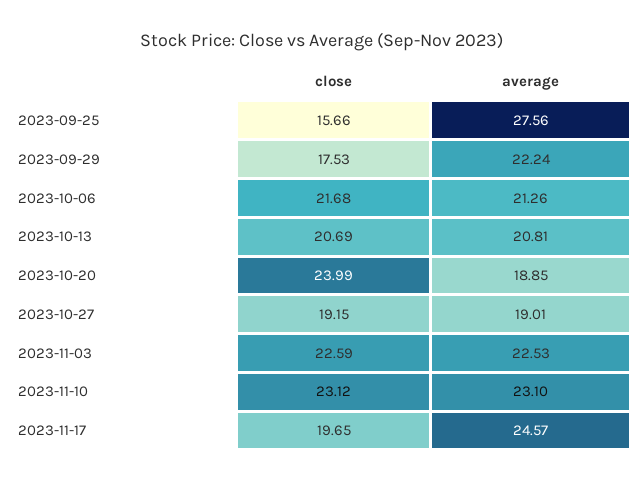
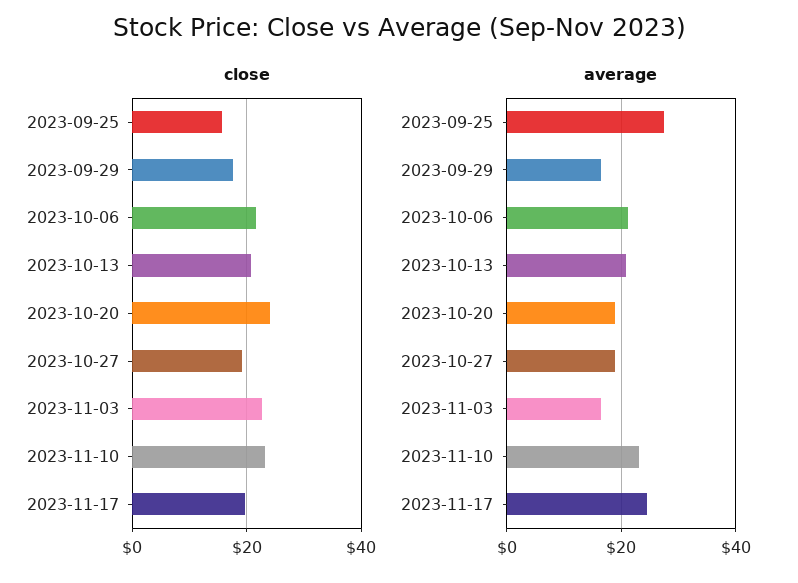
average, 2023-09-29: 22.24 -> 16
average, 2023-11-03: 22.53 -> 16

